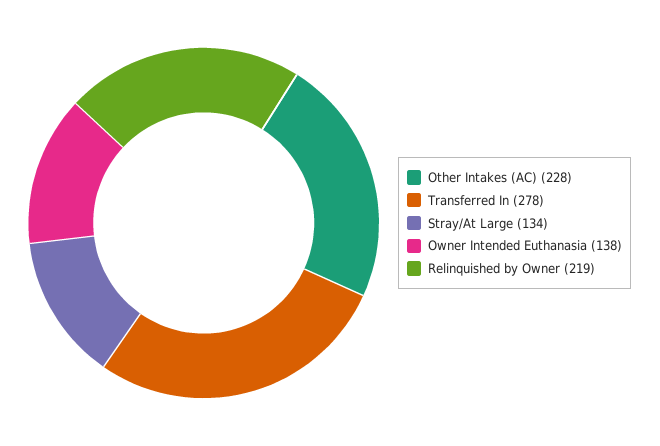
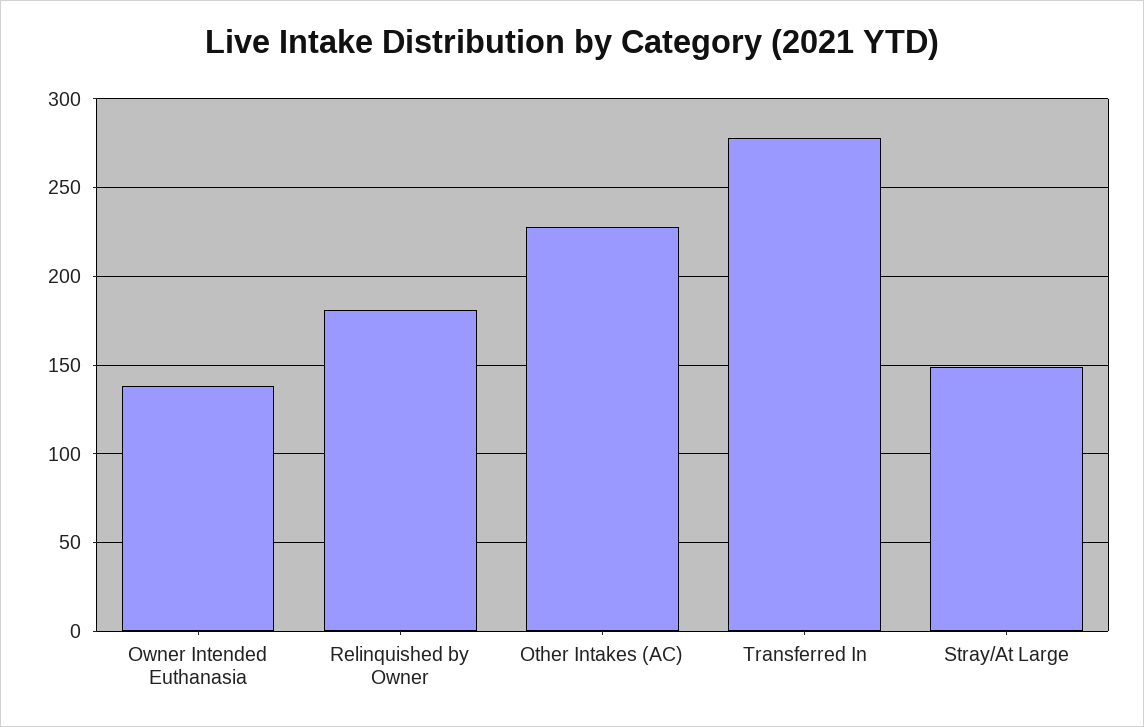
Stray/At Large: 134 -> 150
Relinquished by Owner: 219 -> 180

